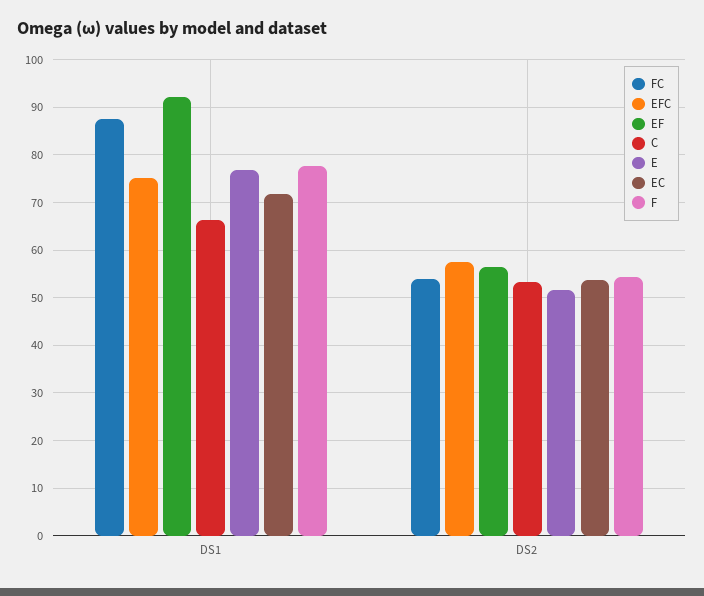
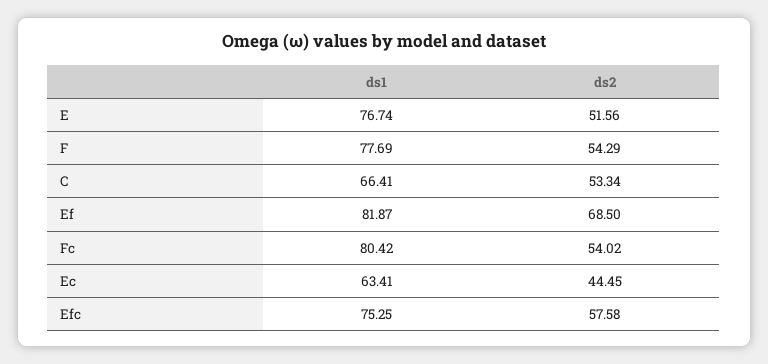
FC, DS1: 88 -> 80.42
EF, DS1: 92 -> 81.87
EC, DS1: 72 -> 63.41
EF, DS2: 56 -> 68.5
EC, DS2: 54 -> 44.45

